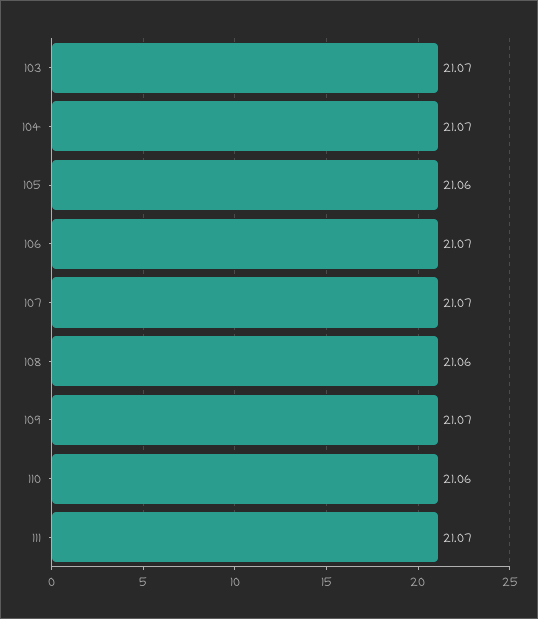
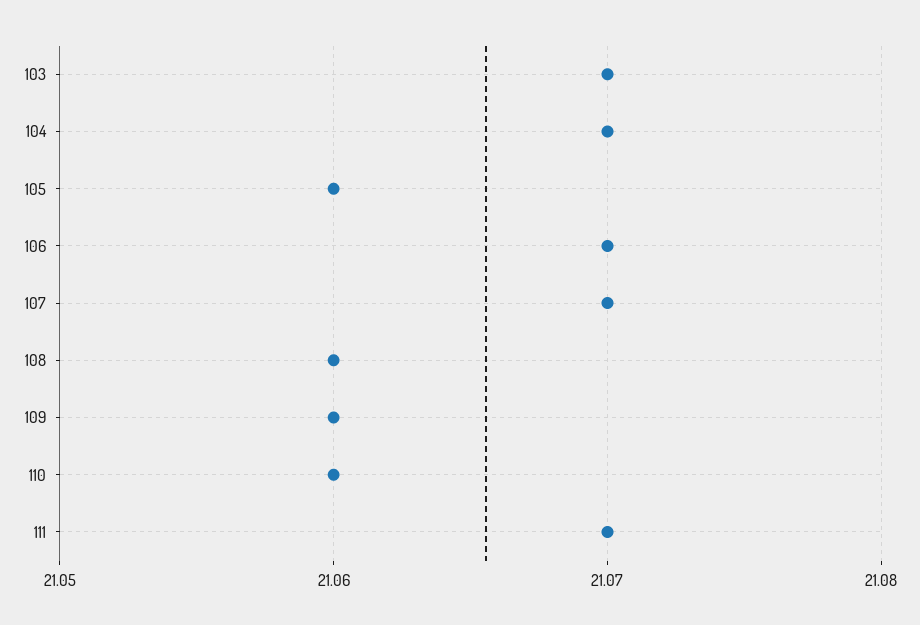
109: 21.07 -> 21.06

